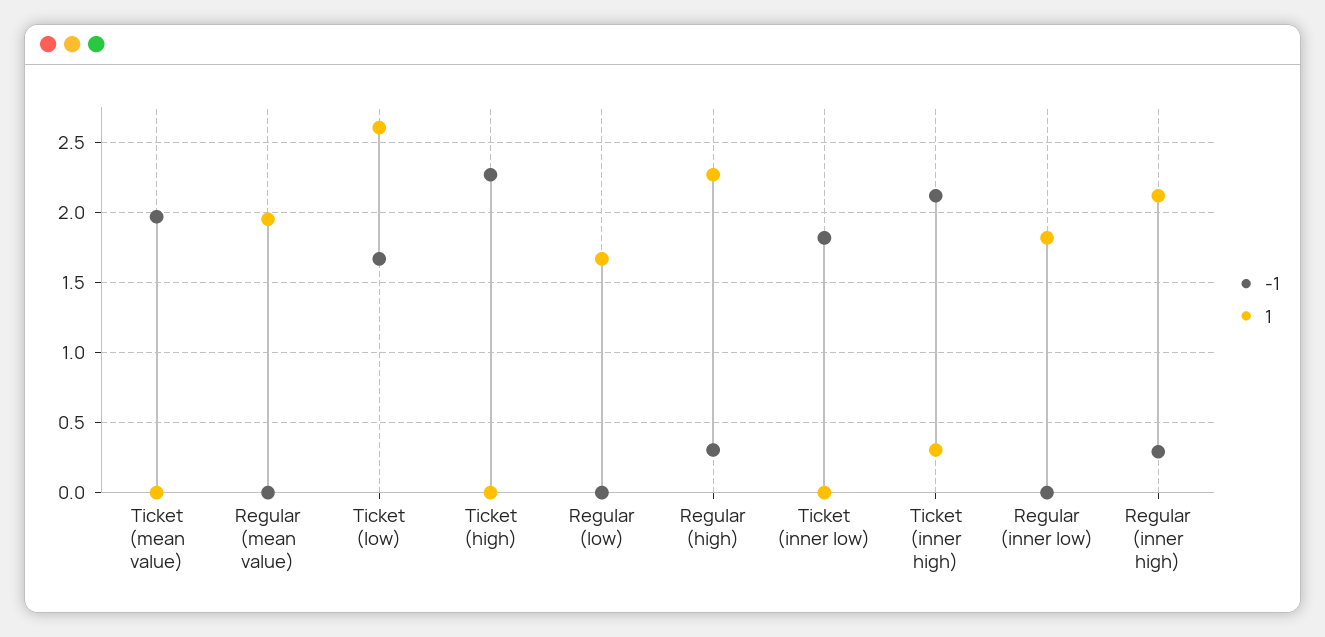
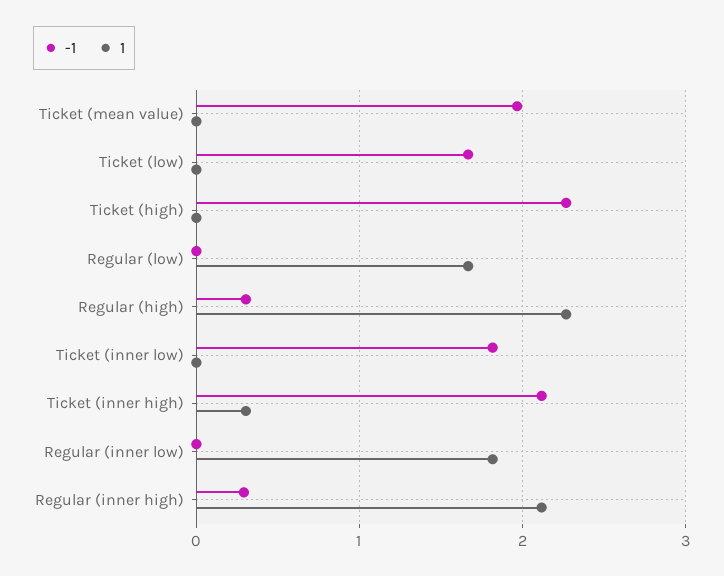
-1, Regular (mean value): 0 -> none
1, Regular (mean value): 1.95 -> none
1, Ticket (low): 2.6 -> 0

